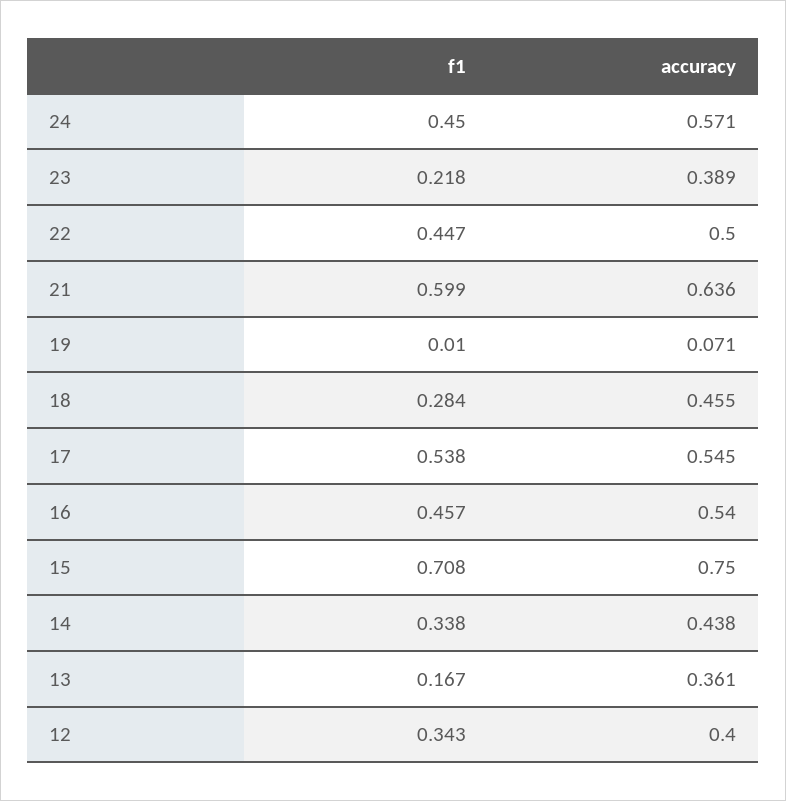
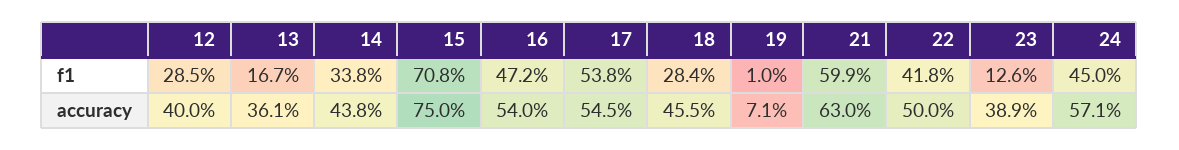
f1, 23: 0.218 -> 0.126
f1, 22: 0.447 -> 0.418
accuracy, 21: 0.636 -> 0.63
f1, 16: 0.457 -> 0.472
f1, 12: 0.343 -> 0.285

